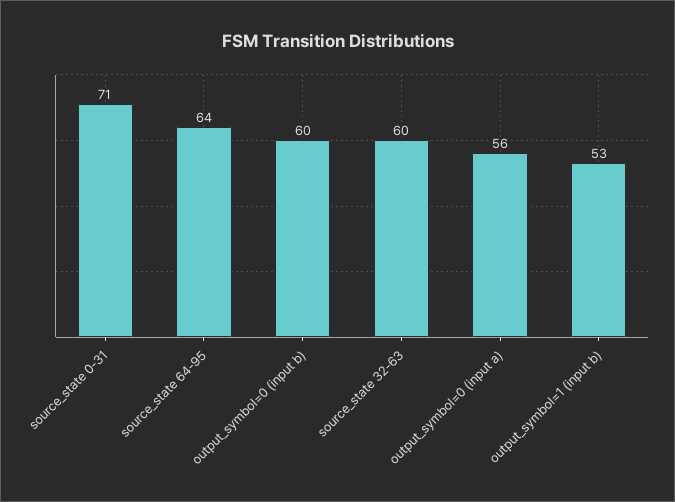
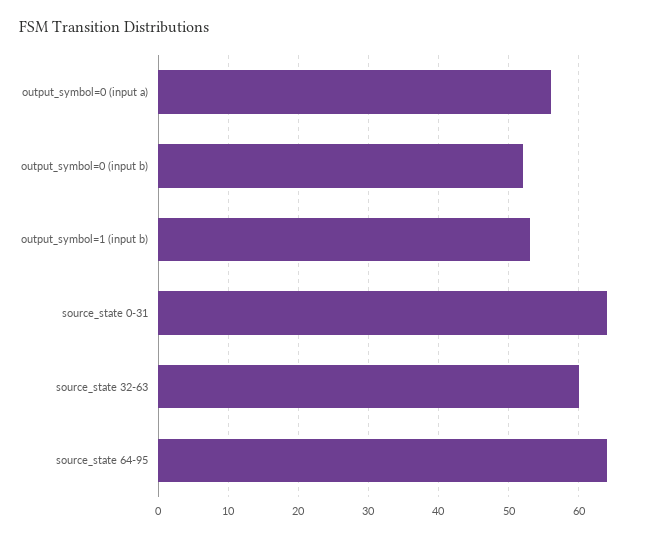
source_state 0-31: 71 -> 64
output_symbol=0 (input b): 60 -> 52

